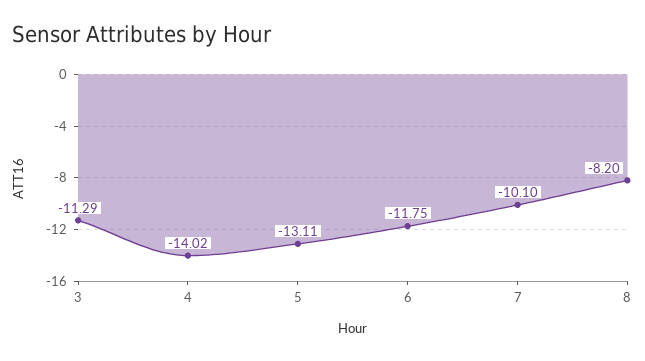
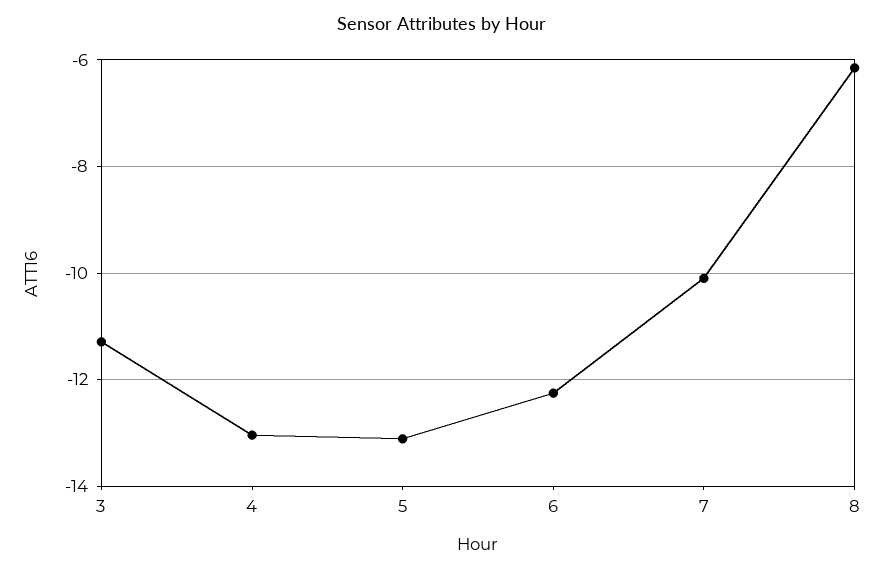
4: -14.02 -> -13
6: -11.75 -> -12.2
8: -8.2 -> -6.2

